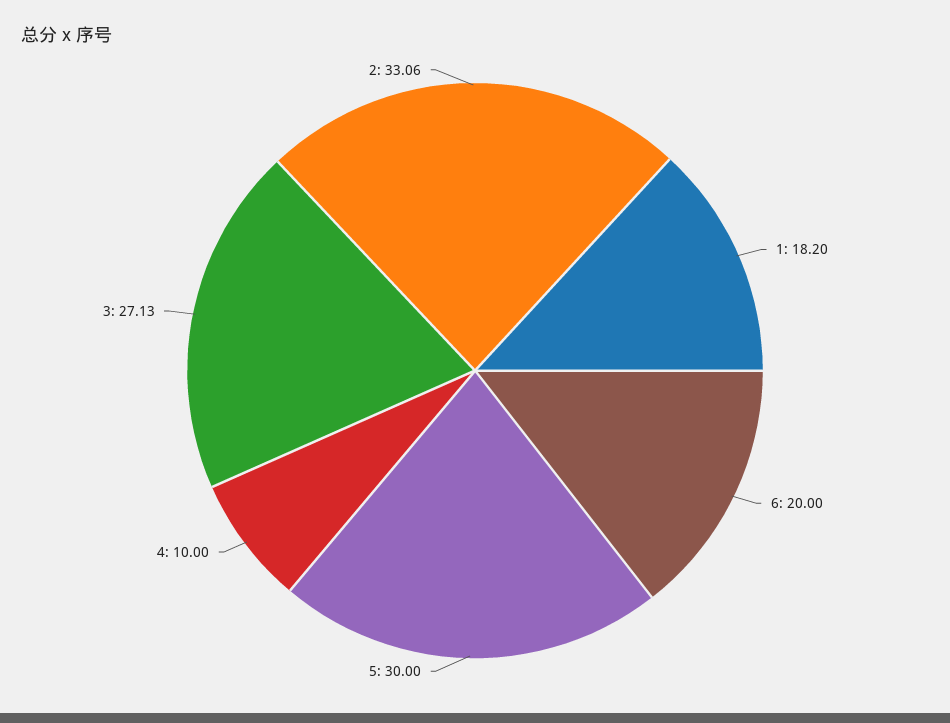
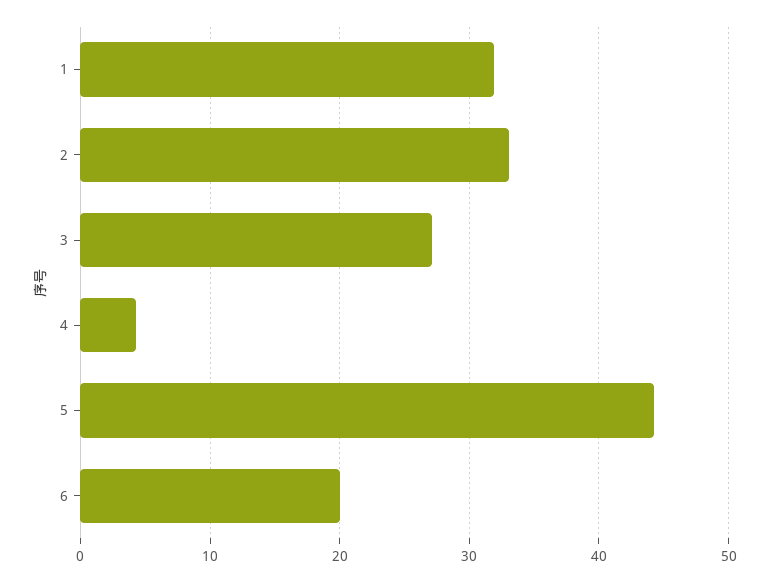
1: 18.2 -> 32
5: 30 -> 44
4: 10 -> 4

